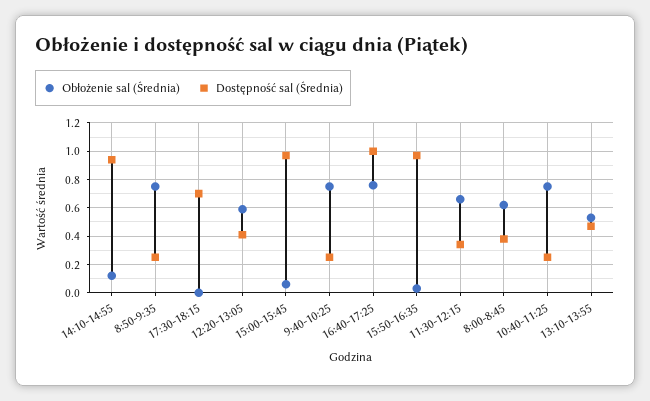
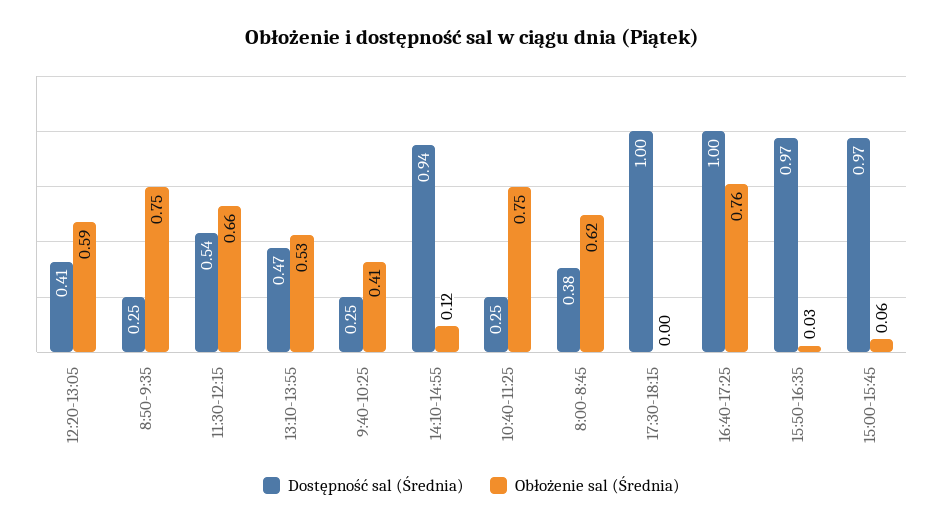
Dostępność sal (Średnia), 17:30-18:15: 0.7 -> 1
Obłożenie sal (Średnia), 9:40-10:25: 0.75 -> 0.41
Dostępność sal (Średnia), 11:30-12:15: 0.35 -> 0.54

